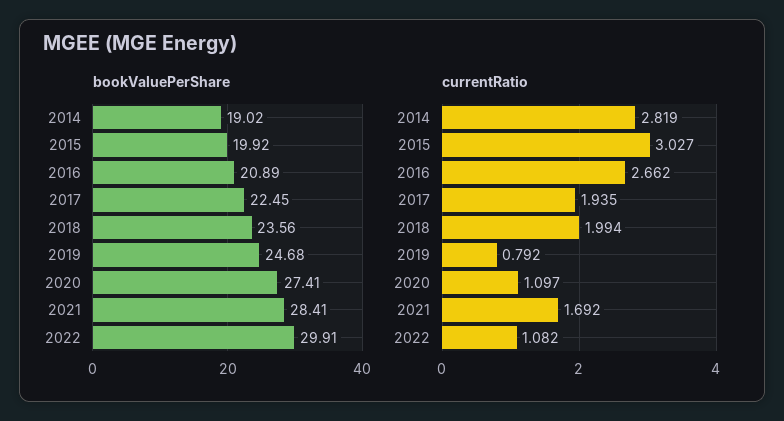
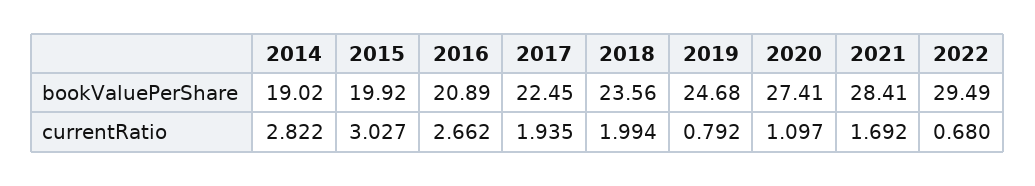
bookValuePerShare, 2022: 29.91 -> 29.49
currentRatio, 2014: 2.819 -> 2.822
currentRatio, 2022: 1.082 -> 0.68

